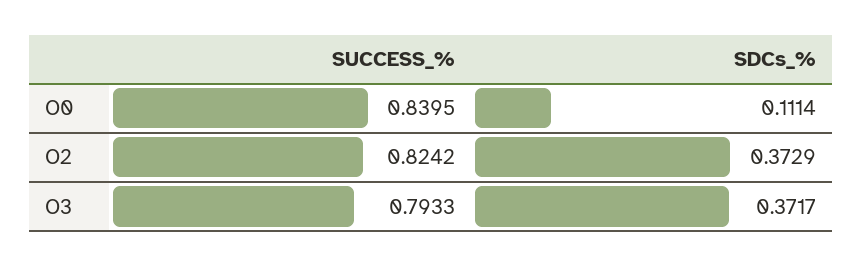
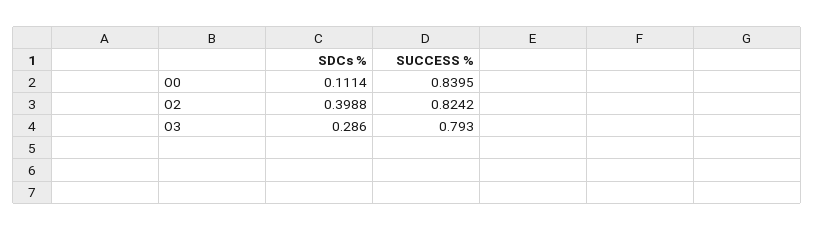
SDCs_%, O2: 0.3729 -> 0.3988
SUCCESS_%, O3: 0.7933 -> 0.793
SDCs_%, O3: 0.3717 -> 0.286

